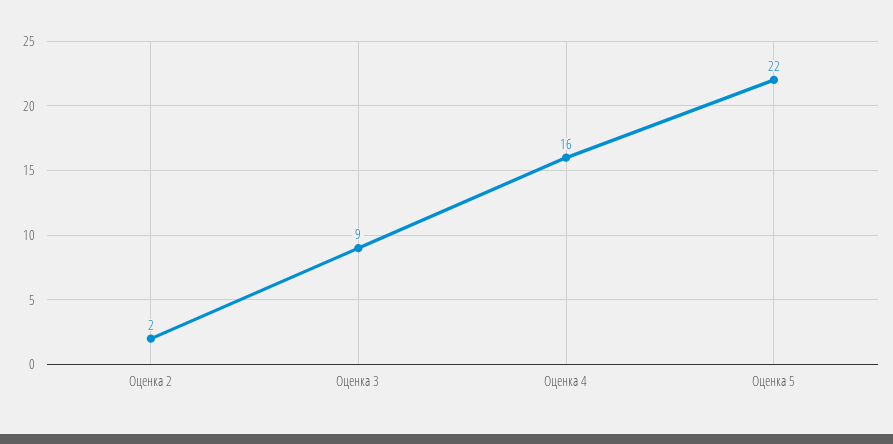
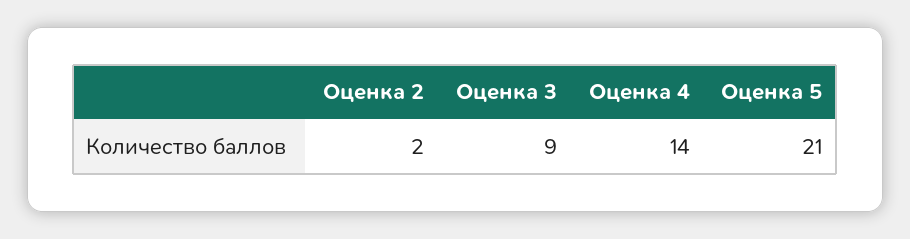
Оценка 4: 16 -> 14
Оценка 5: 22 -> 21

